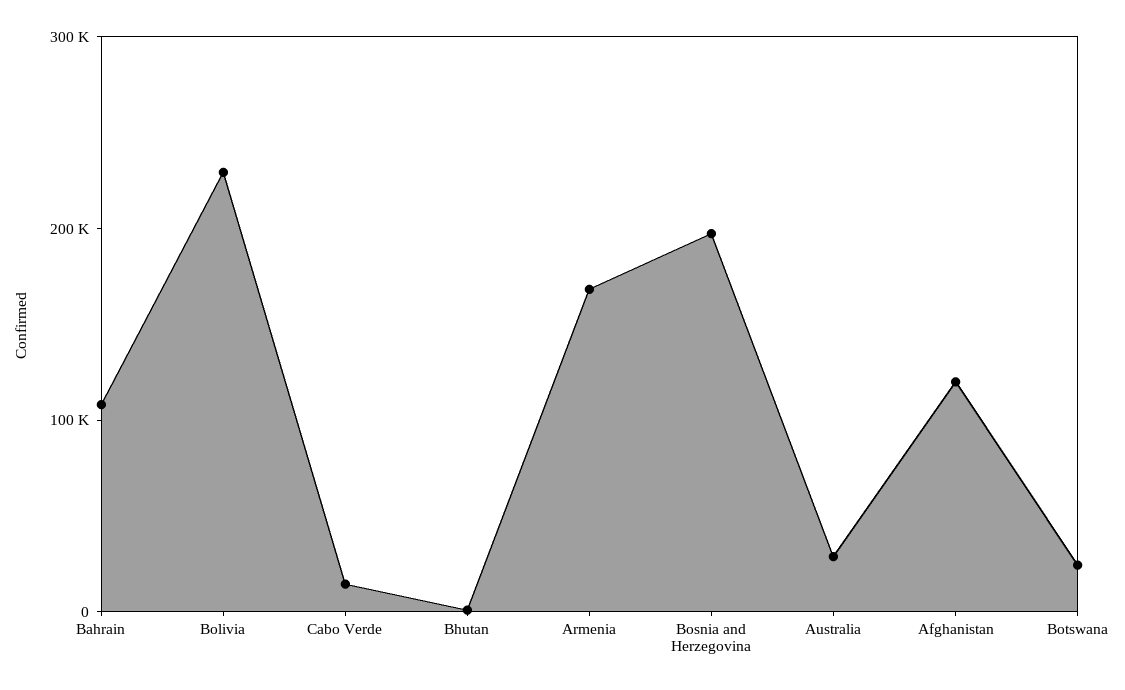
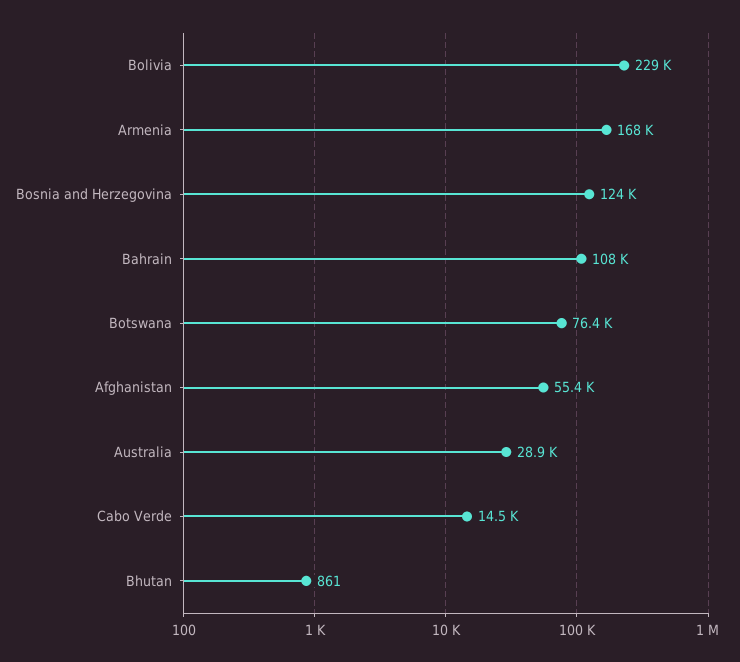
Bosnia and Herzegovina: 200000 -> 124000
Afghanistan: 120000 -> 55400
Botswana: 20000 -> 76400

